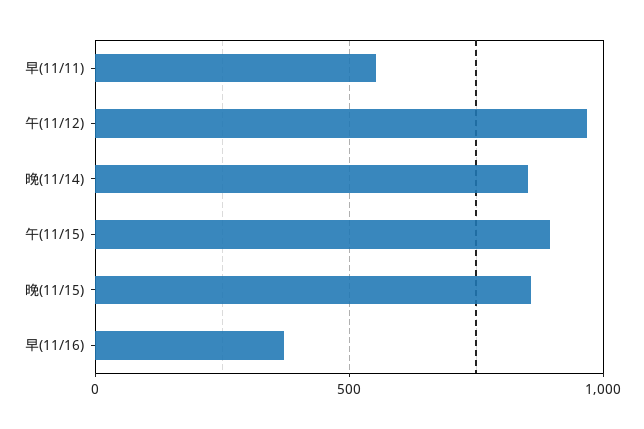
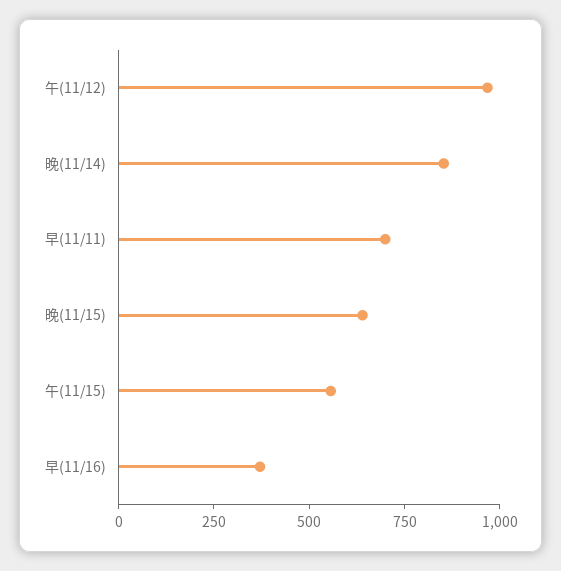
早(11/11): 550 -> 700
午(11/15): 900 -> 550
晚(11/15): 850 -> 650

